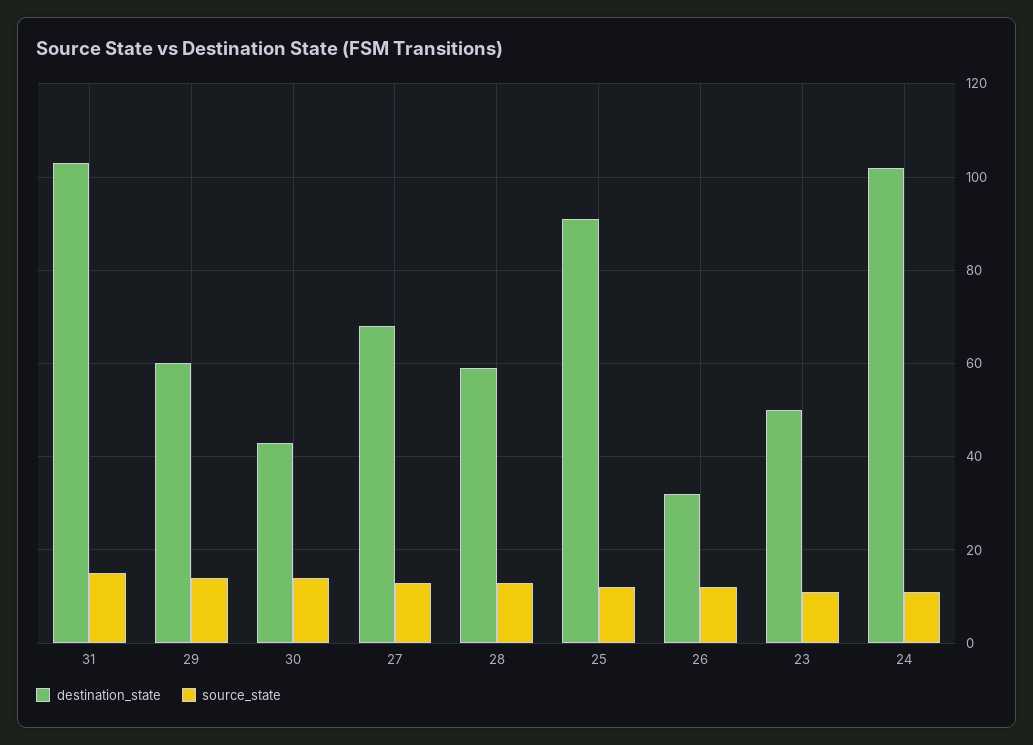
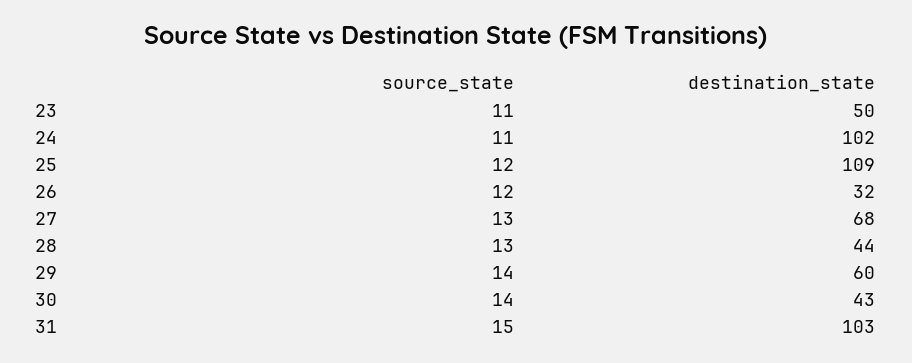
destination_state, 28: 60 -> 44
destination_state, 25: 90 -> 109

